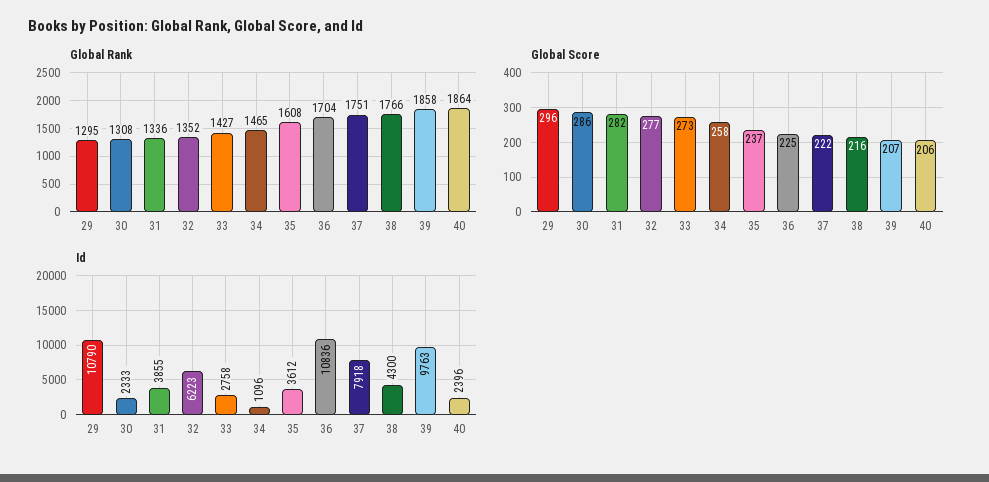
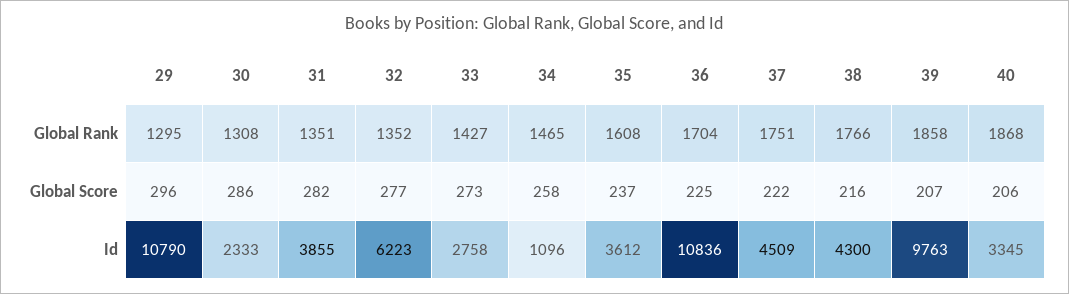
Global Rank, 31: 1336 -> 1351
Global Rank, 40: 1864 -> 1868
Id, 37: 7918 -> 4509
Id, 40: 2396 -> 3345

